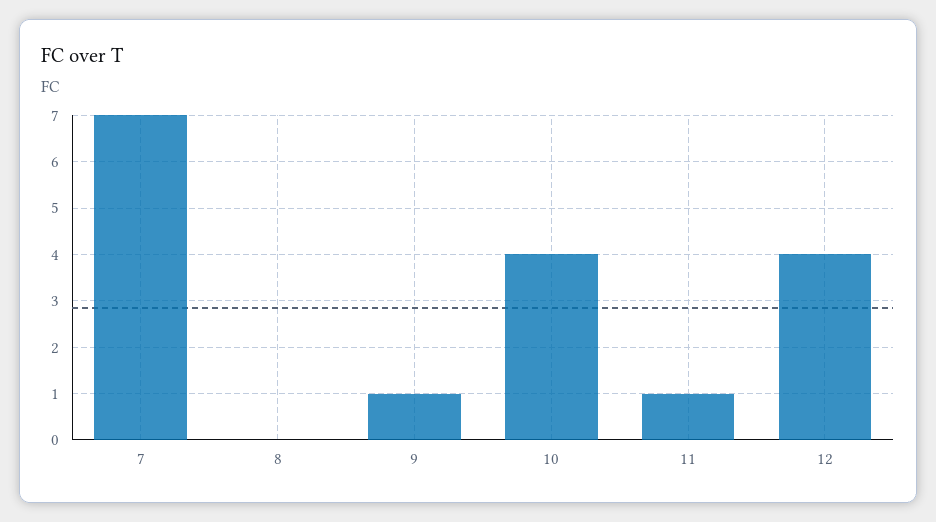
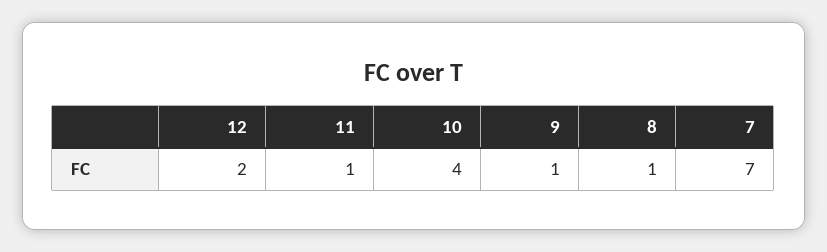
8: 0 -> 1
12: 4 -> 2

